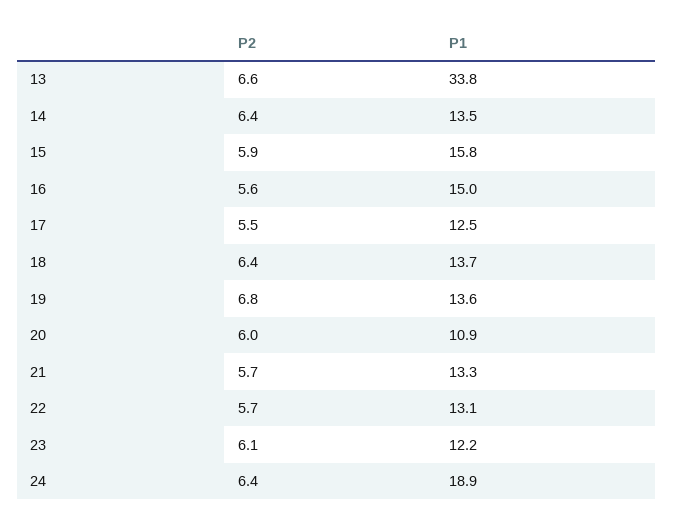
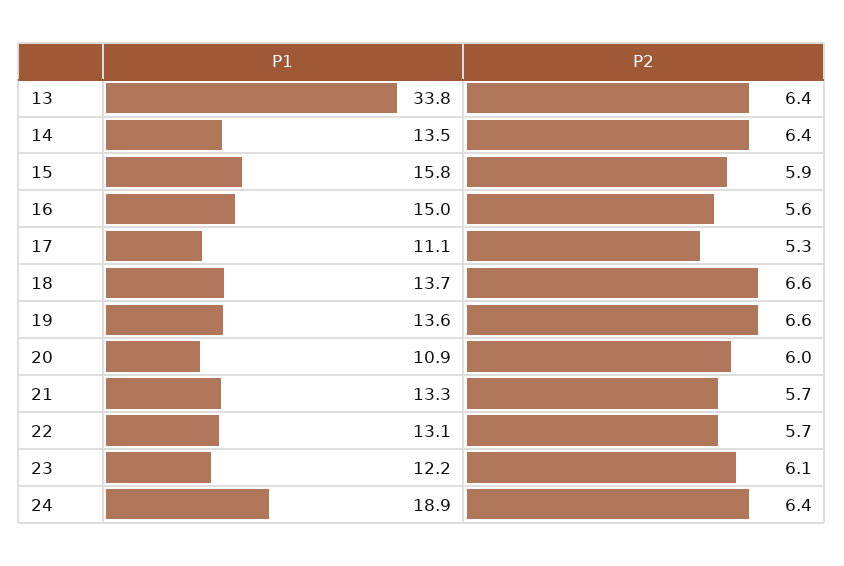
P2, 13: 6.6 -> 6.4
P2, 17: 5.5 -> 5.3
P1, 17: 12.5 -> 11.1
P2, 18: 6.4 -> 6.6
P2, 19: 6.8 -> 6.6

